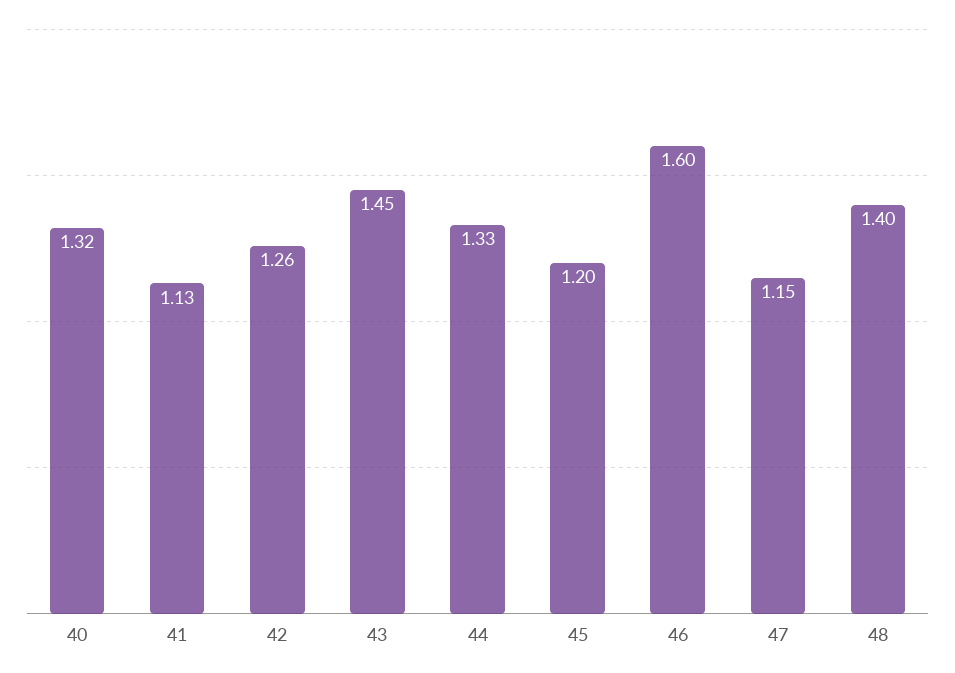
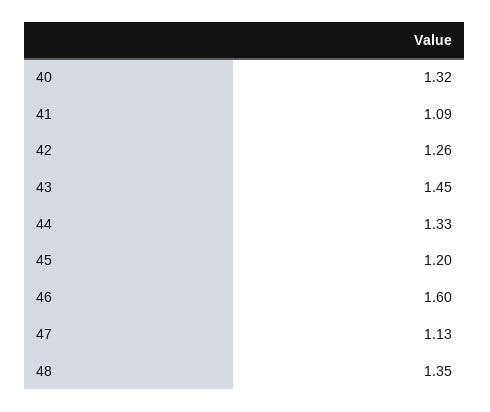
41: 1.13 -> 1.09
47: 1.15 -> 1.13
48: 1.4 -> 1.35

